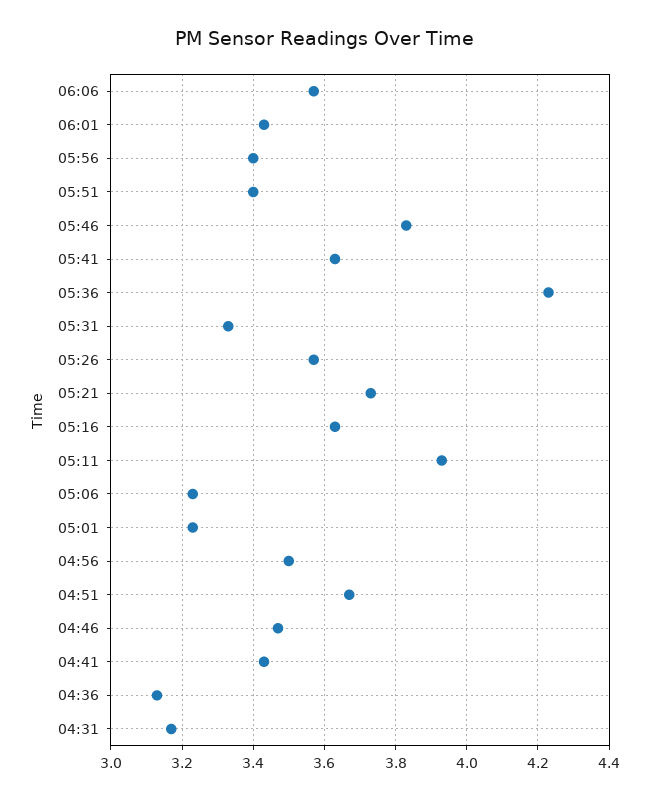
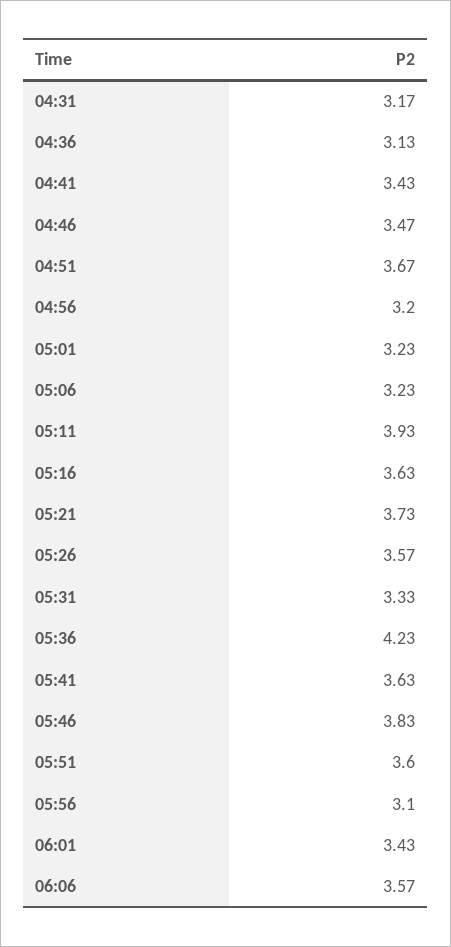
05:56: 3.4 -> 3.1
05:51: 3.4 -> 3.6
04:56: 3.5 -> 3.2

